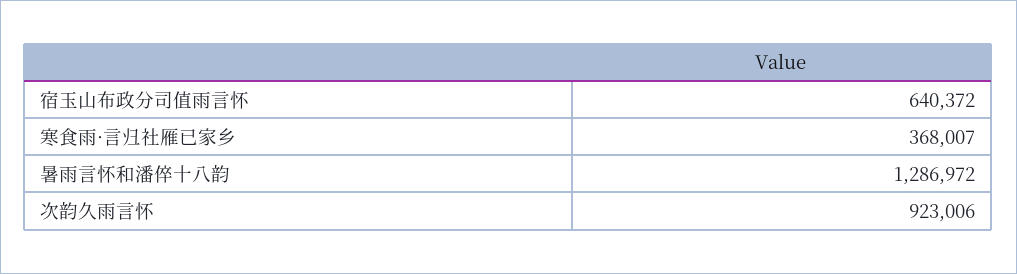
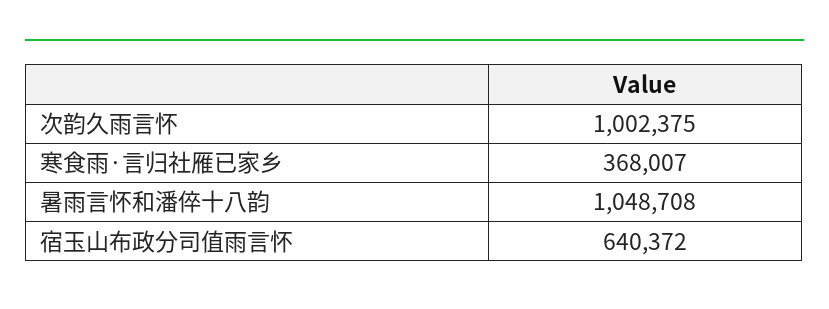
暑雨言怀和潘倅十八韵: 1286972 -> 1048708
次韵久雨言怀: 923006 -> 1002375

